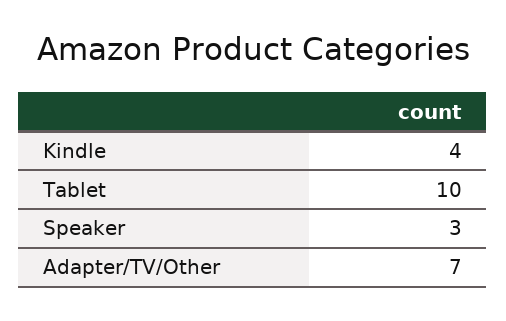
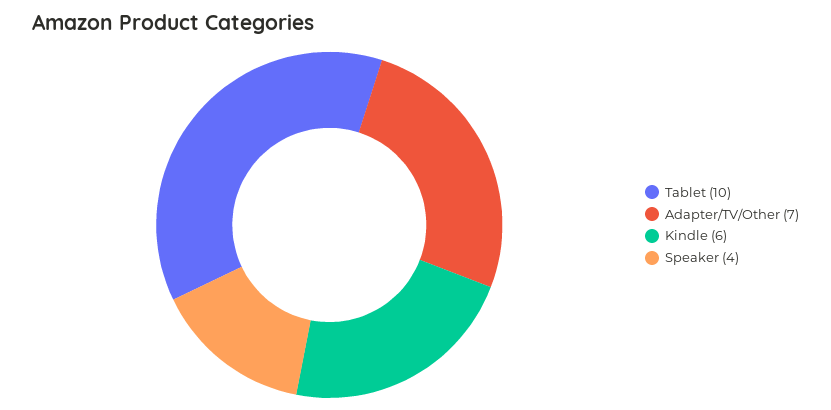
Kindle: 4 -> 6
Speaker: 3 -> 4

